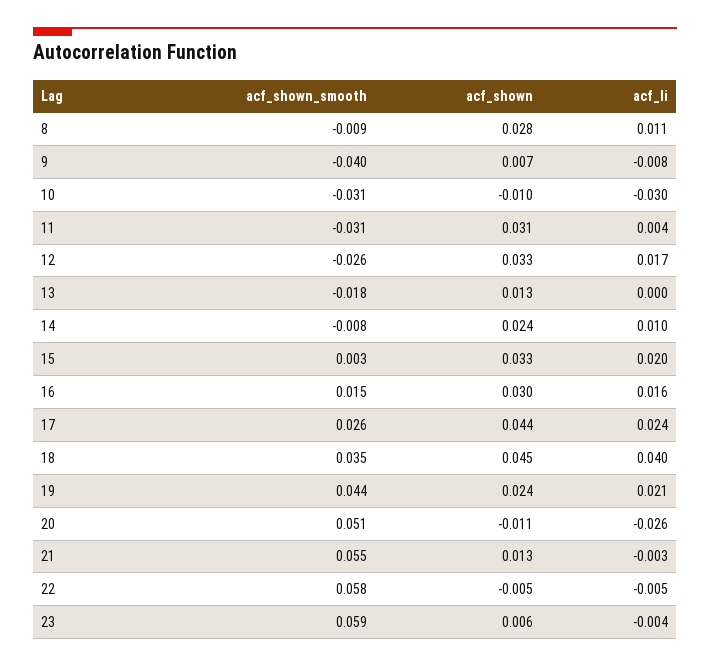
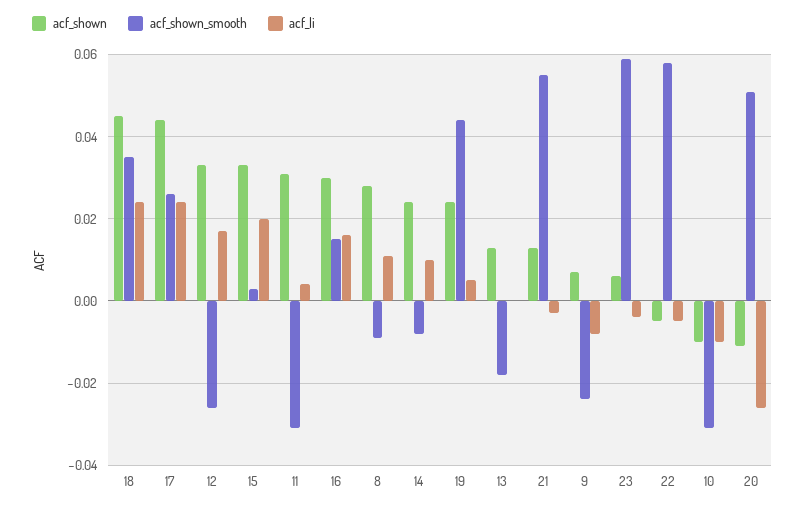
acf_shown_smooth, 9: -0.04 -> -0.025
acf_li, 10: -0.03 -> -0.01
acf_li, 18: 0.04 -> 0.025
acf_li, 19: 0.021 -> 0.005

